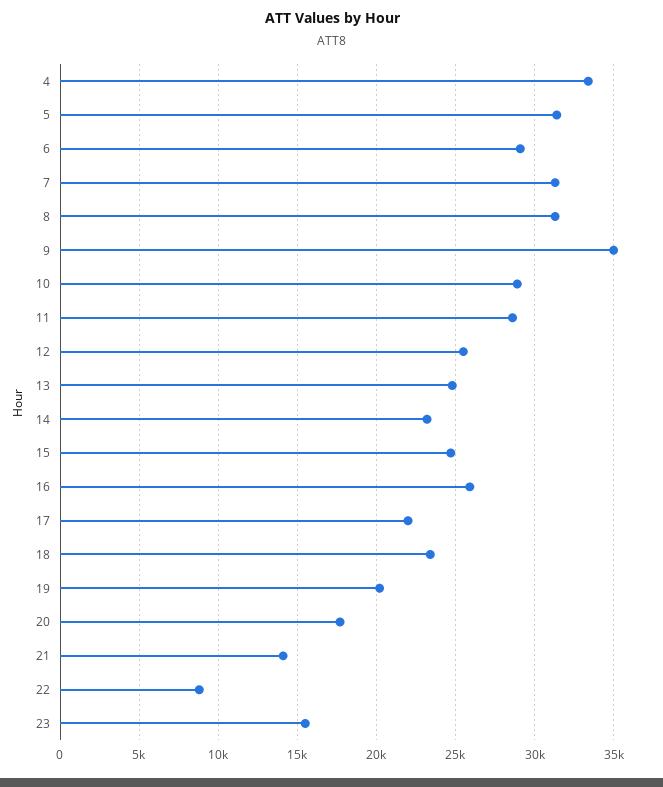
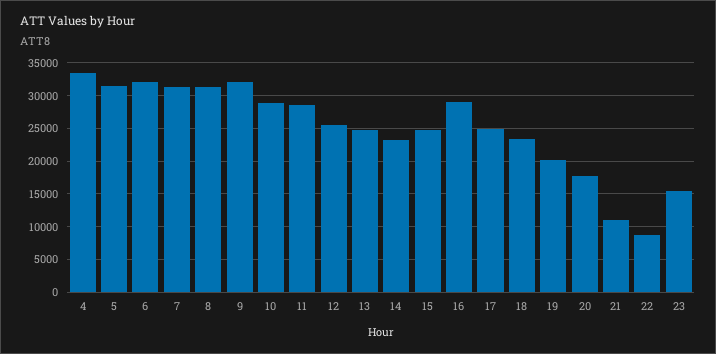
6: 29000 -> 32000
9: 35000 -> 32000
16: 26000 -> 29000
17: 22000 -> 25000
21: 14000 -> 11000

